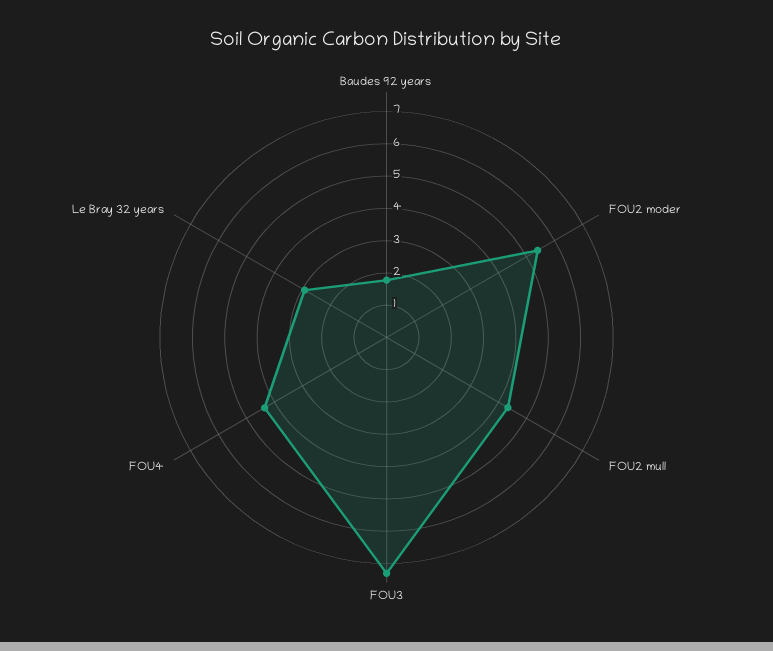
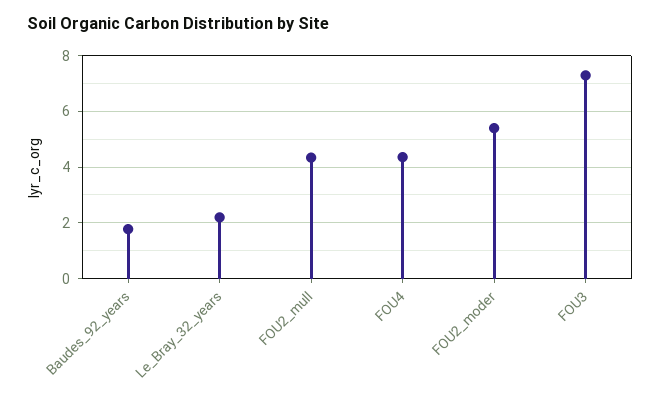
Le Bray 32 years: 3 -> 2.25

